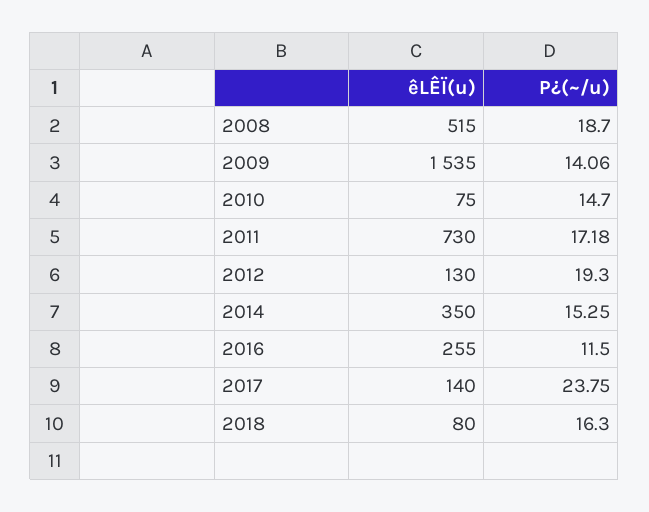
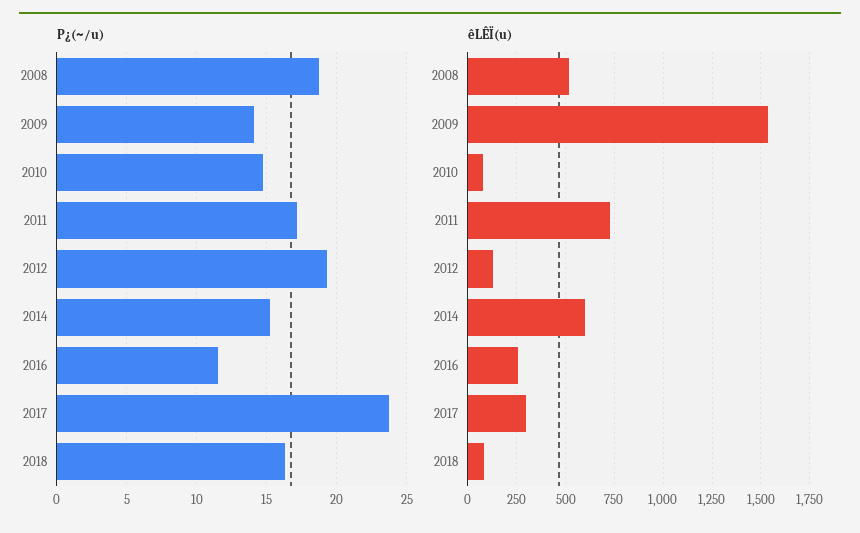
êLÊÏ(u), 2014: 350 -> 600
êLÊÏ(u), 2017: 140 -> 300

